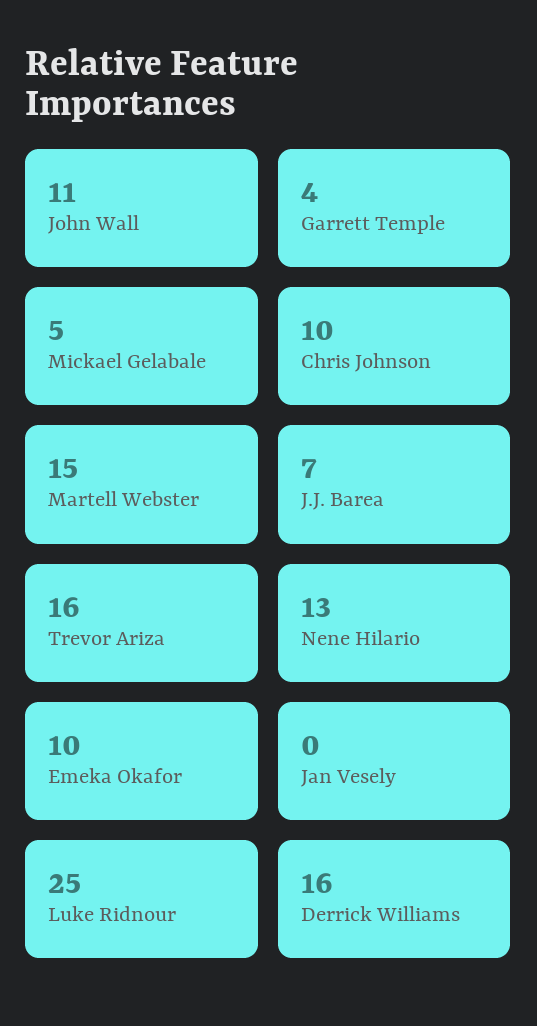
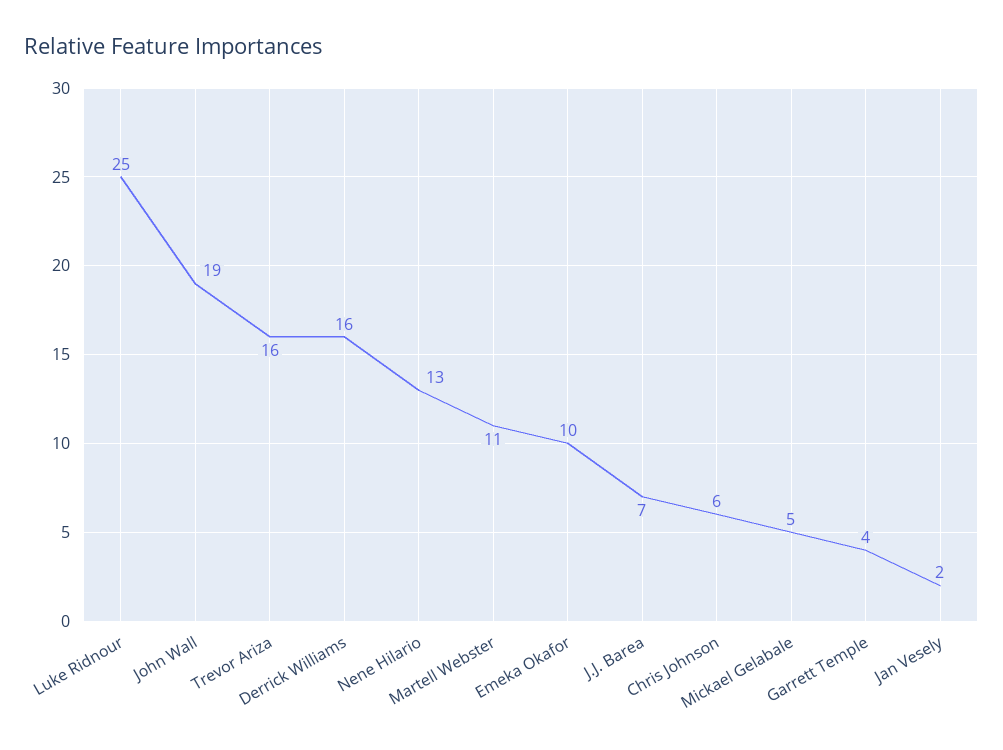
John Wall: 11 -> 19
Chris Johnson: 10 -> 6
Martell Webster: 15 -> 11
Jan Vesely: 0 -> 2

